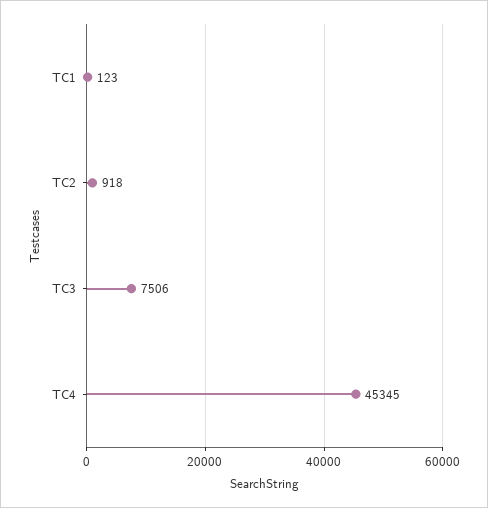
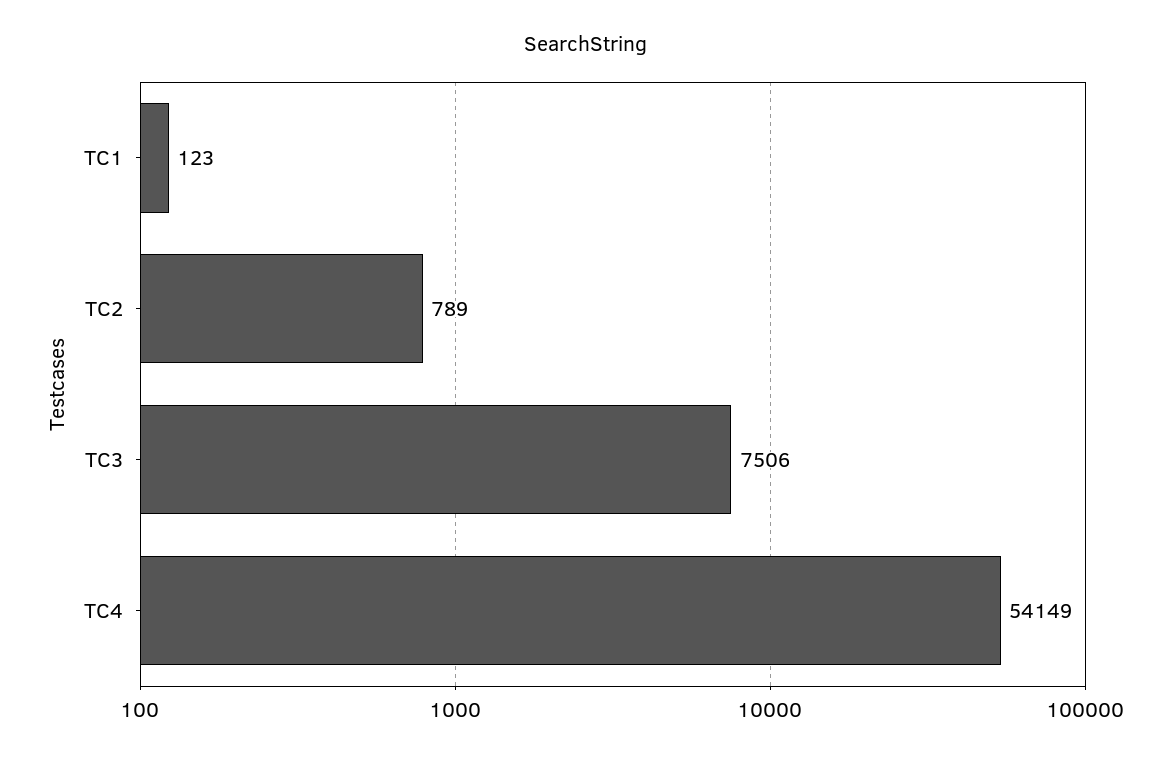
TC2: 918 -> 789
TC4: 45345 -> 54149

